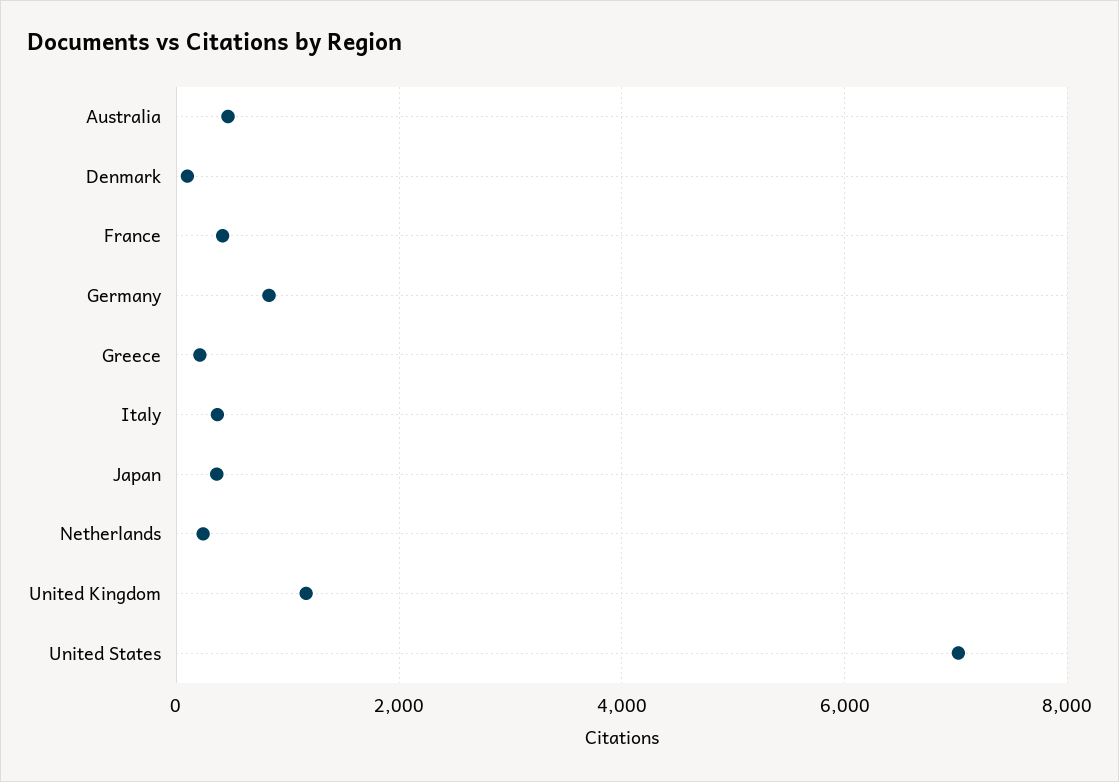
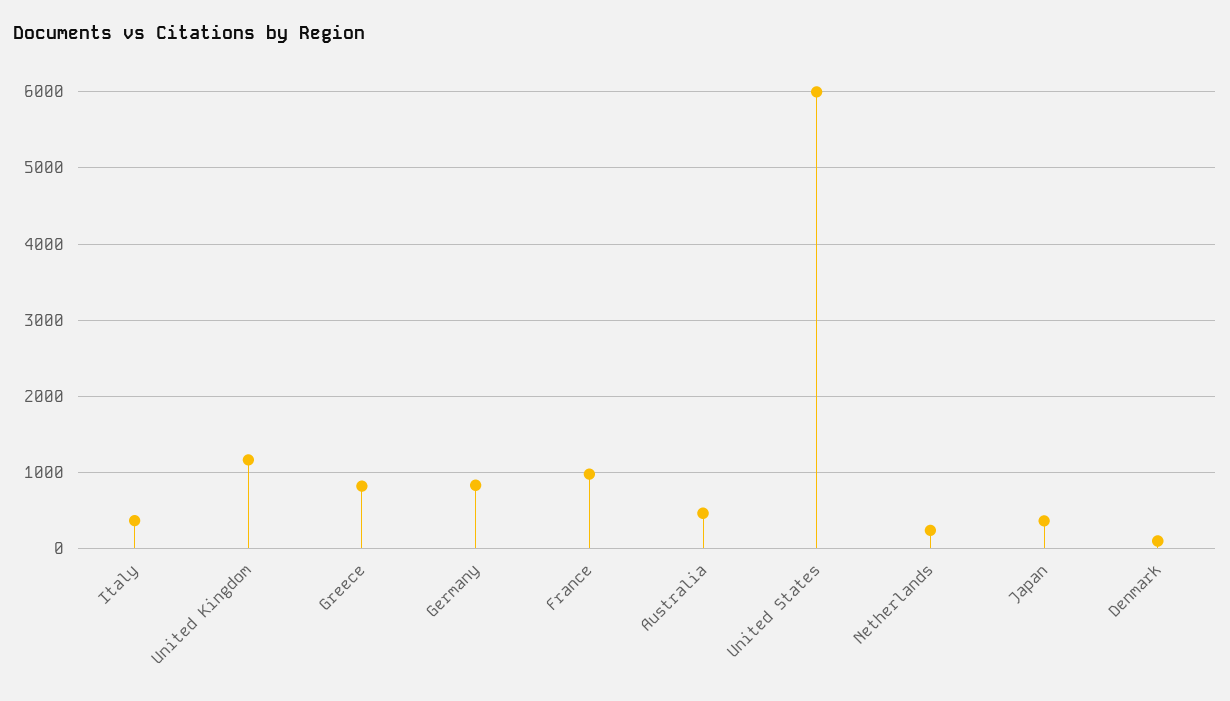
France: 400 -> 1000
Greece: 200 -> 800
United States: 7000 -> 6000

